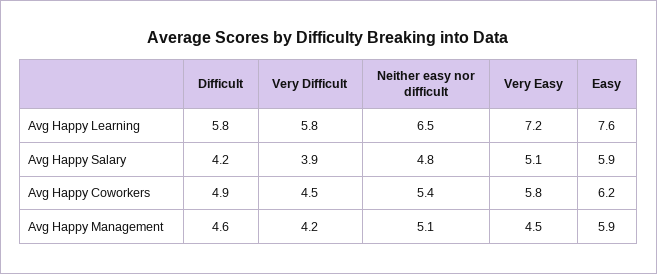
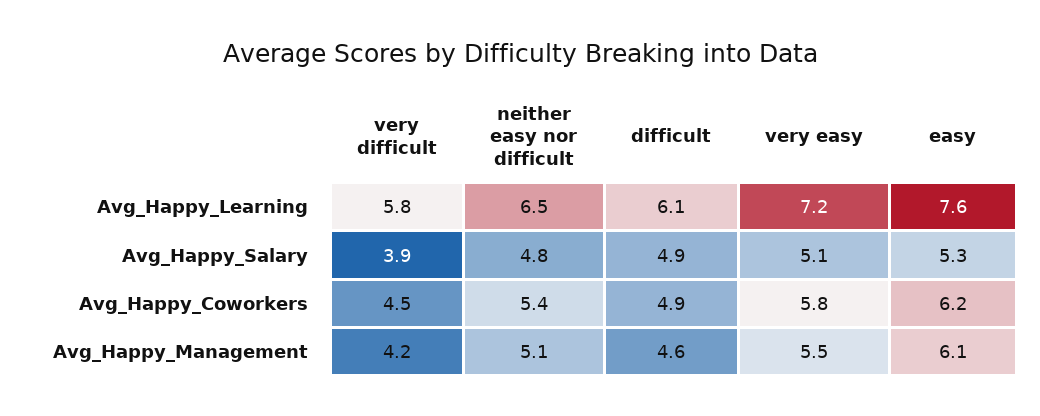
Difficult, Avg Happy Learning: 5.8 -> 6.1
Difficult, Avg Happy Salary: 4.2 -> 4.9
Easy, Avg Happy Salary: 5.9 -> 5.3
Very Easy, Avg Happy Management: 4.5 -> 5.5
Easy, Avg Happy Management: 5.9 -> 6.1

